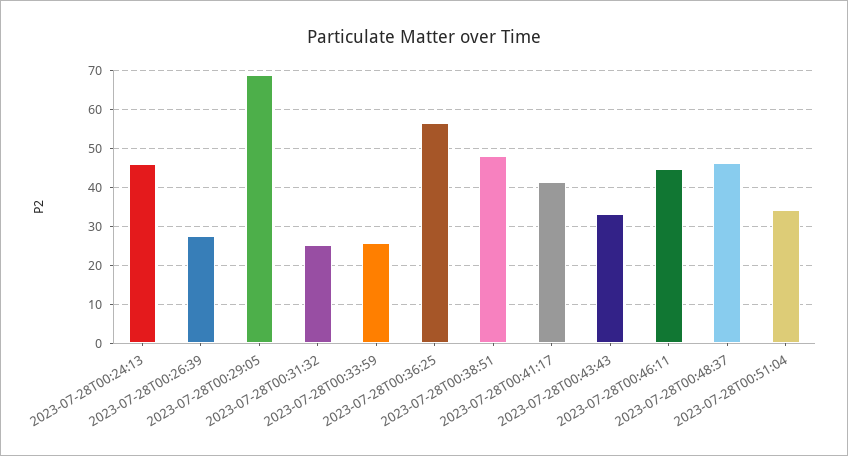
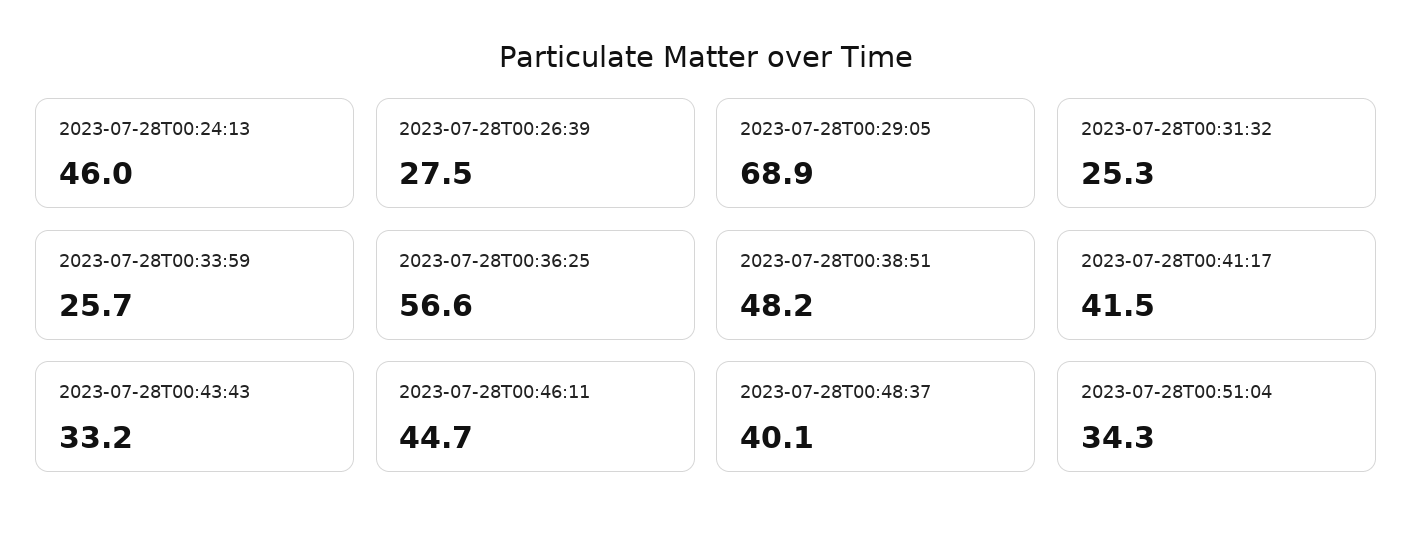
2023-07-28T00:48:37: 46 -> 40.1

